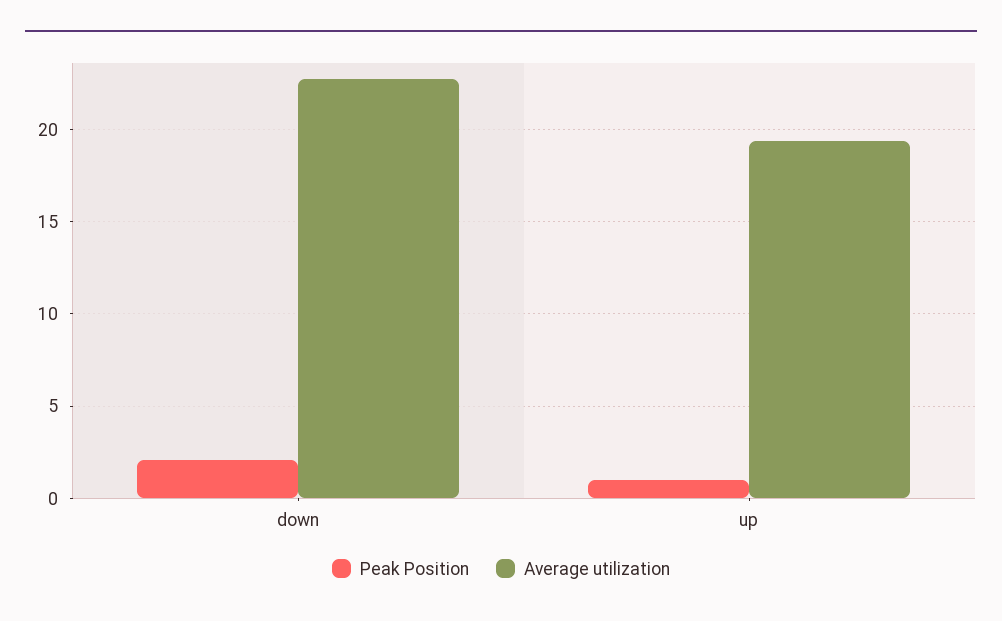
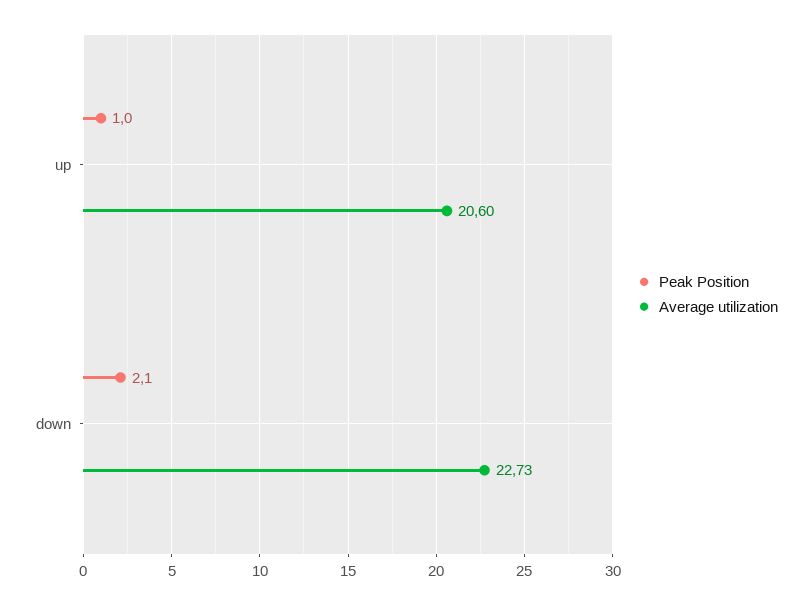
Average utilization, up: 19.5 -> 20.6

